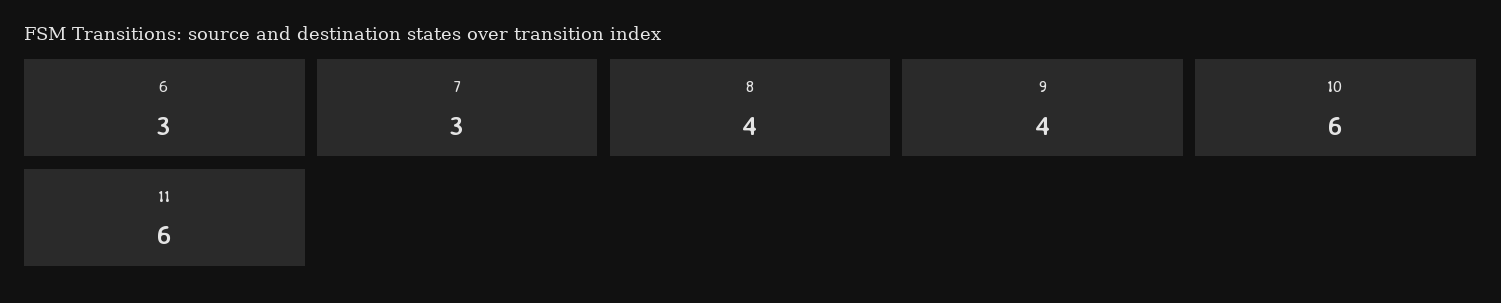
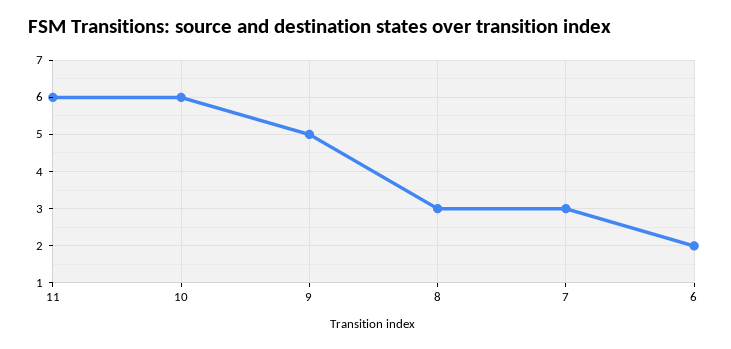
6: 3 -> 2
8: 4 -> 3
9: 4 -> 5

